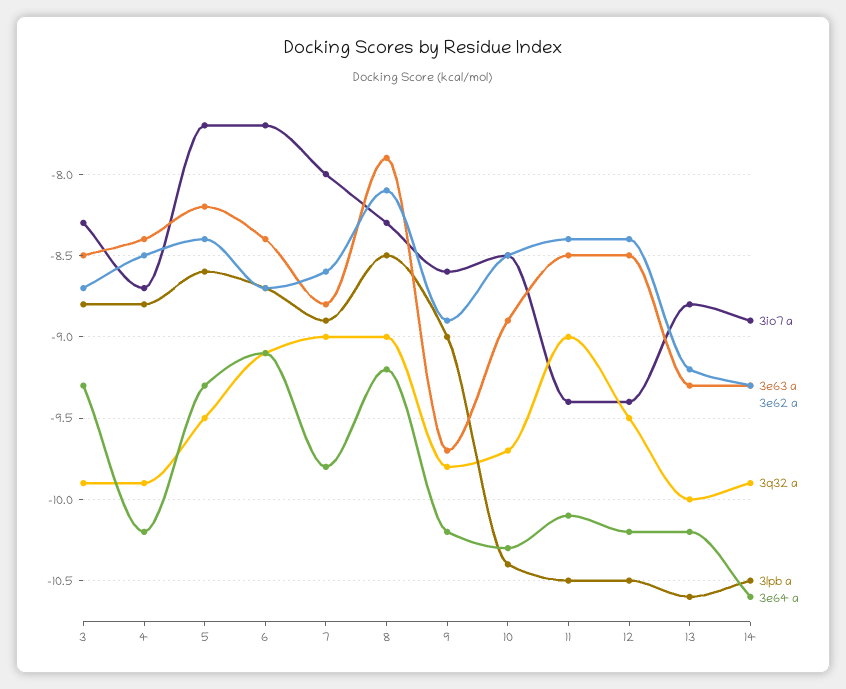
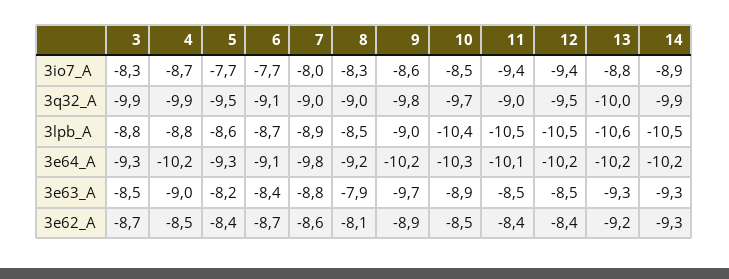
3e63 a, 4: -8.4 -> -9
3e64 a, 14: -10.6 -> -10.2

